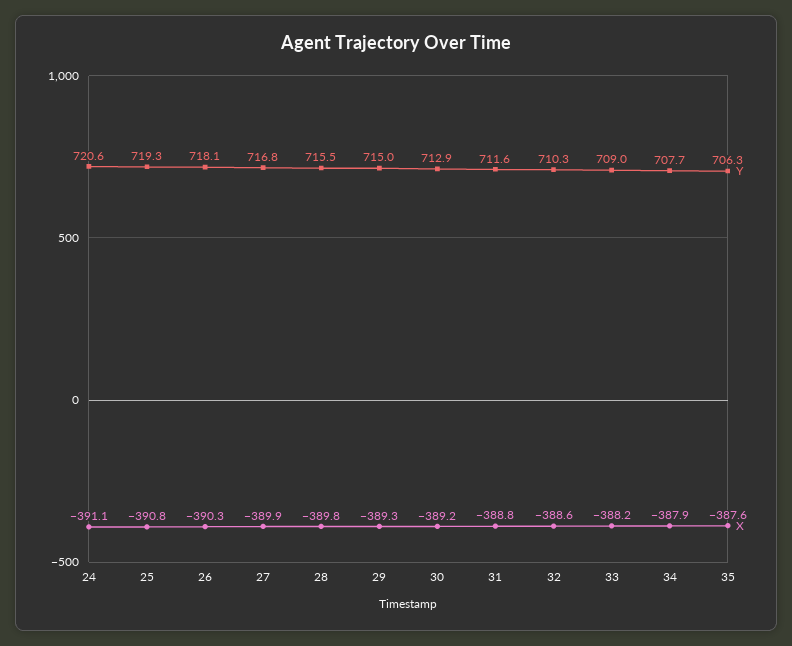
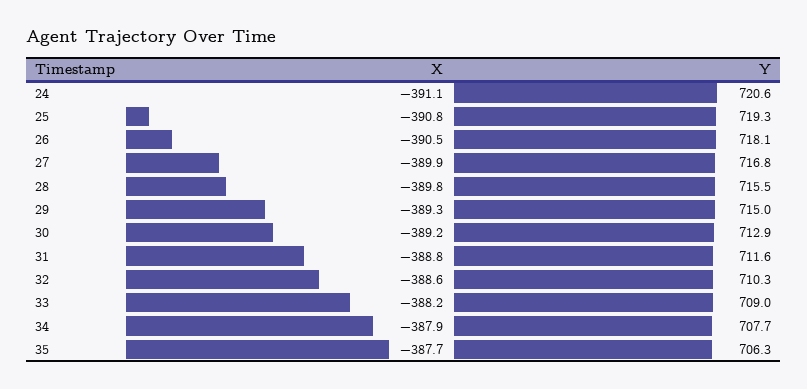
X, 26: -390.3 -> -390.5
X, 35: -387.6 -> -387.7

